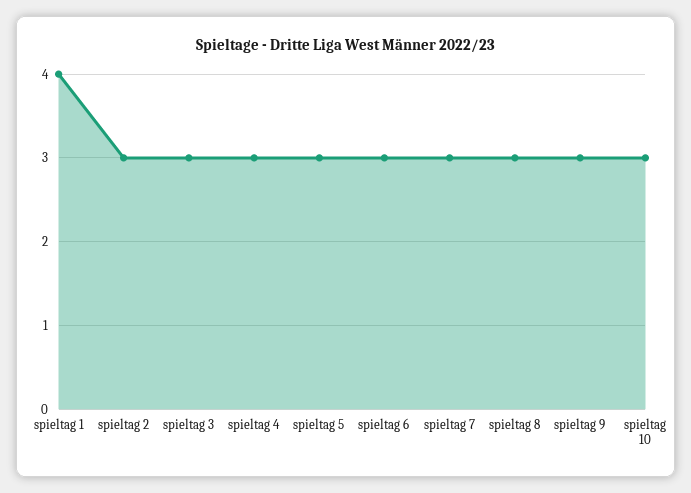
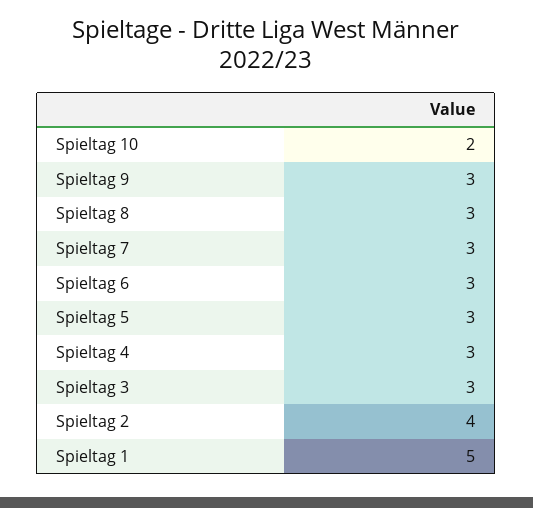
spieltag 1: 4 -> 5
spieltag 2: 3 -> 4
spieltag 10: 3 -> 2

